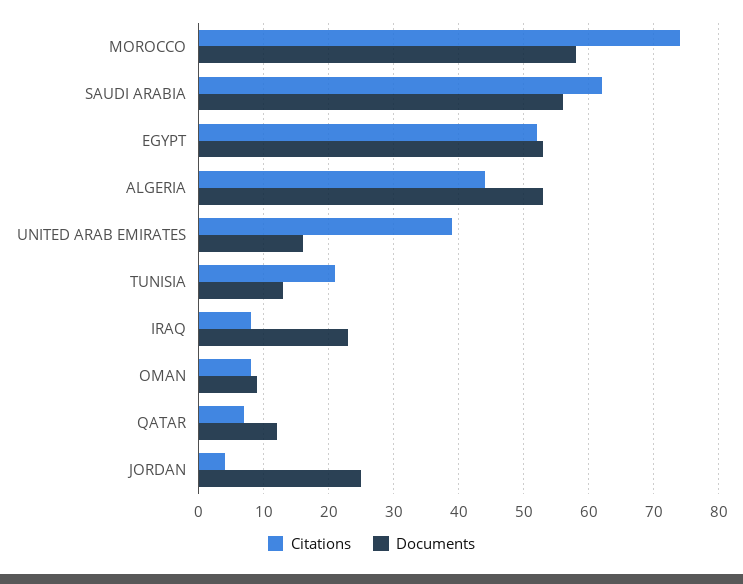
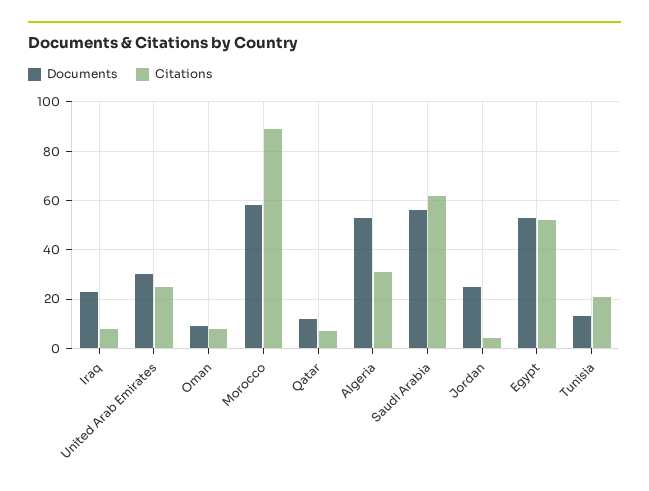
Citations, MOROCCO: 74 -> 90
Citations, ALGERIA: 44 -> 30
Citations, UNITED ARAB EMIRATES: 39 -> 25
Documents, UNITED ARAB EMIRATES: 16 -> 30

